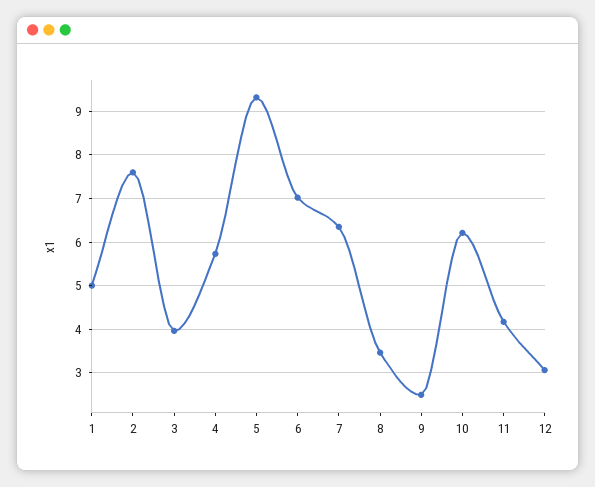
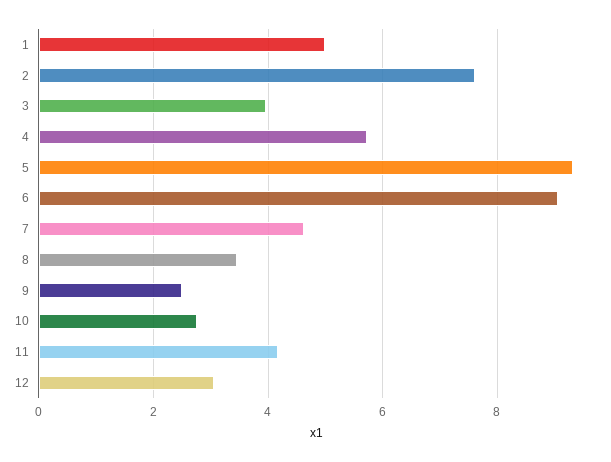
6: 7 -> 9
7: 6.4 -> 4.6
10: 6.2 -> 2.8

